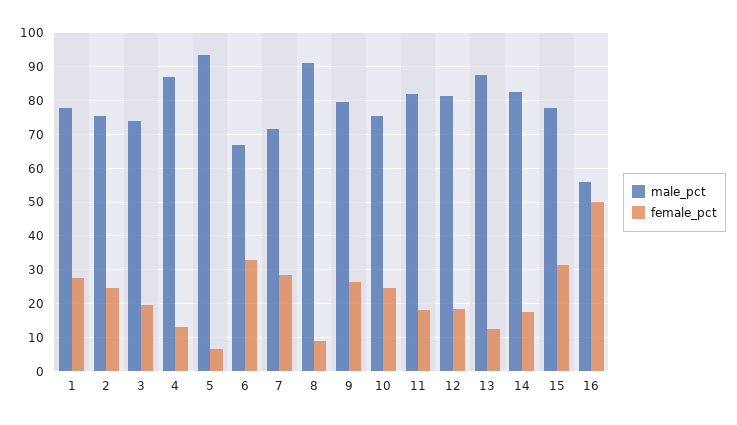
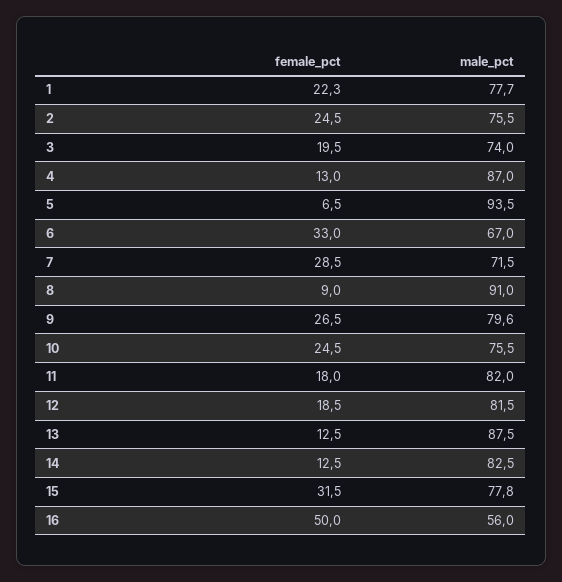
female_pct, 1: 28 -> 22.3
female_pct, 14: 18 -> 12.5

